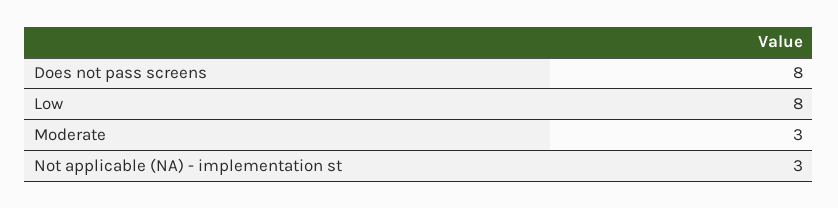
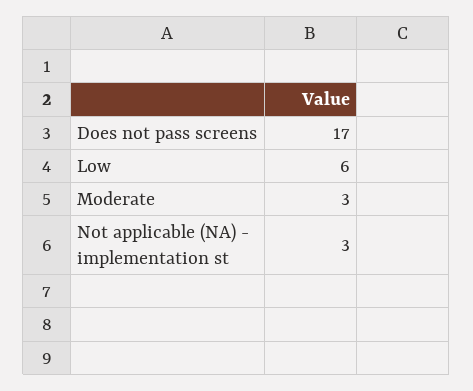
Does not pass screens: 8 -> 17
Low: 8 -> 6

